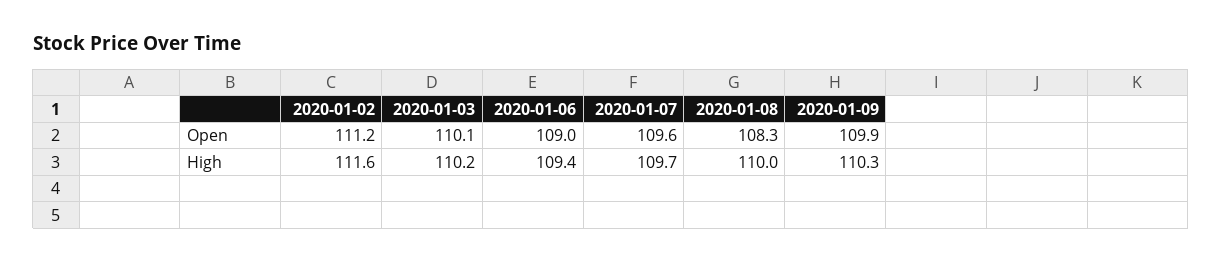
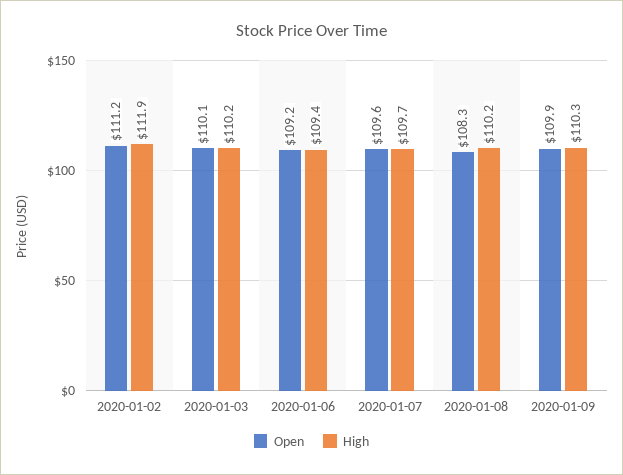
Open, 2020-01-06: 109 -> 109.2
High, 2020-01-02: 111.6 -> 111.9
High, 2020-01-08: 110 -> 110.2

